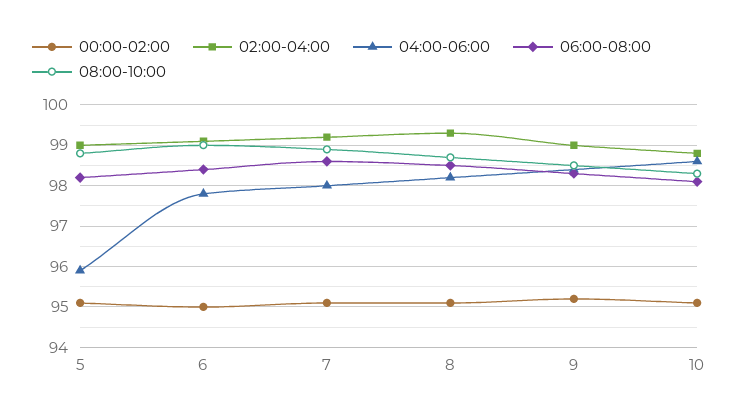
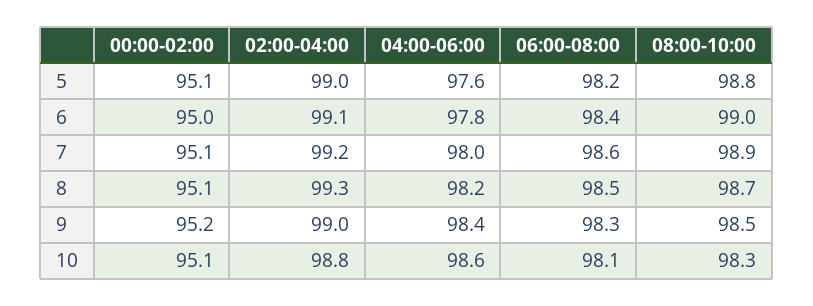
04:00-06:00, 5: 96 -> 97.6

